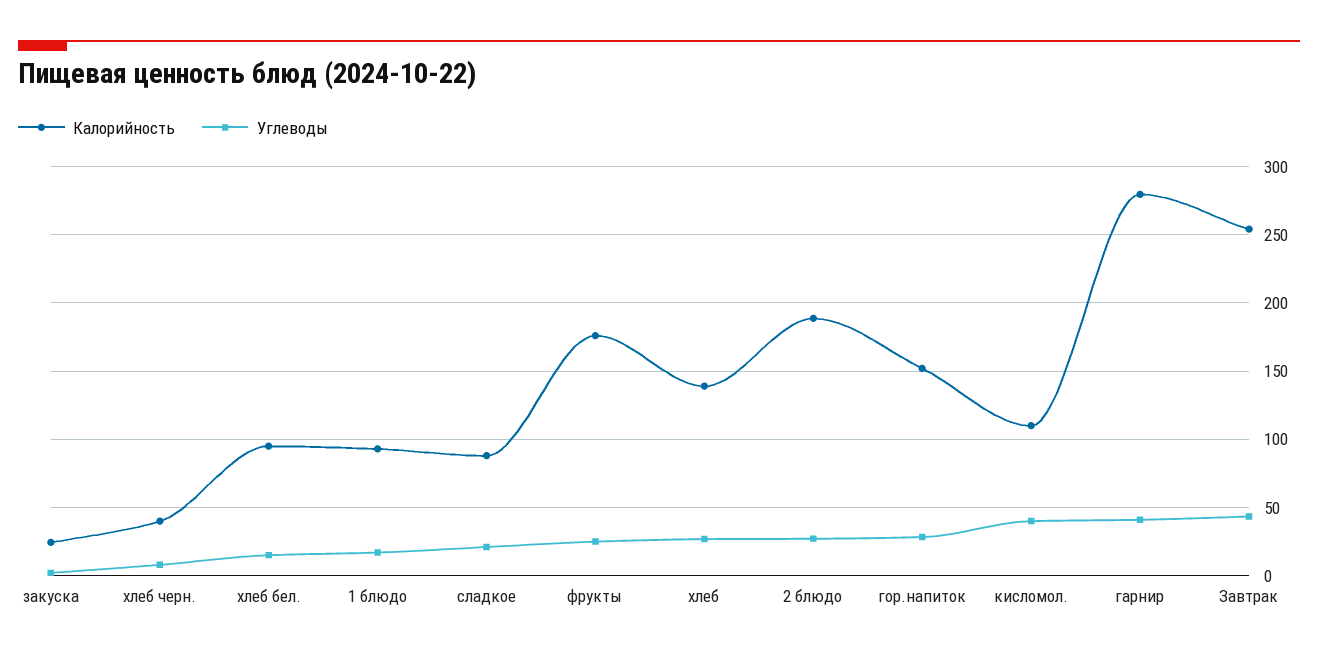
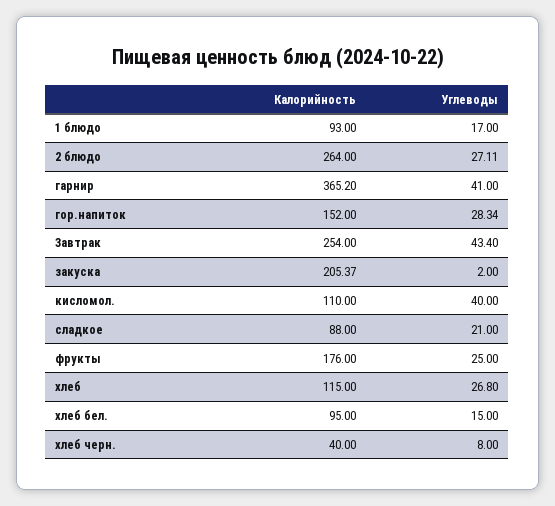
Калорийность, закуска: 25 -> 205.37
Калорийность, хлеб: 140 -> 115
Калорийность, 2 блюдо: 190 -> 264
Калорийность, гарнир: 280 -> 365.2

